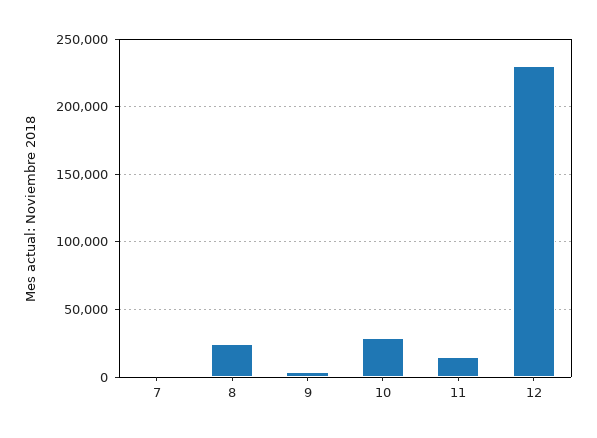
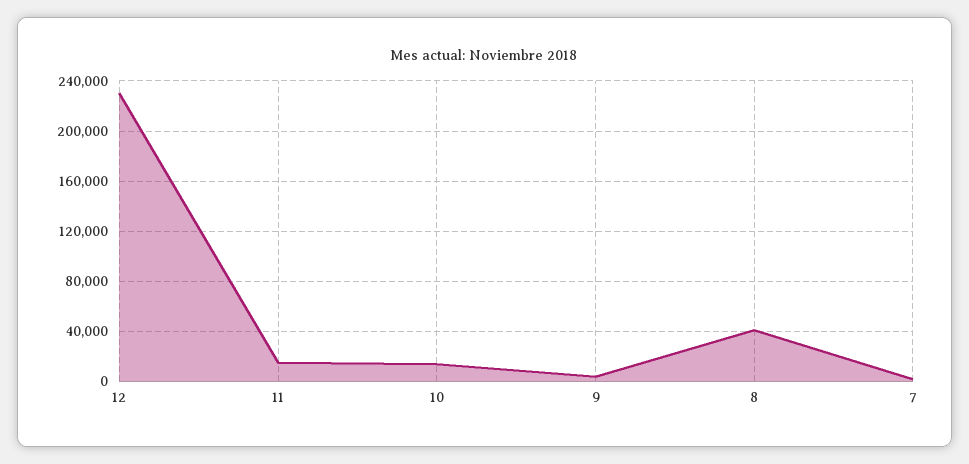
8: 25000 -> 40000
10: 30000 -> 15000

